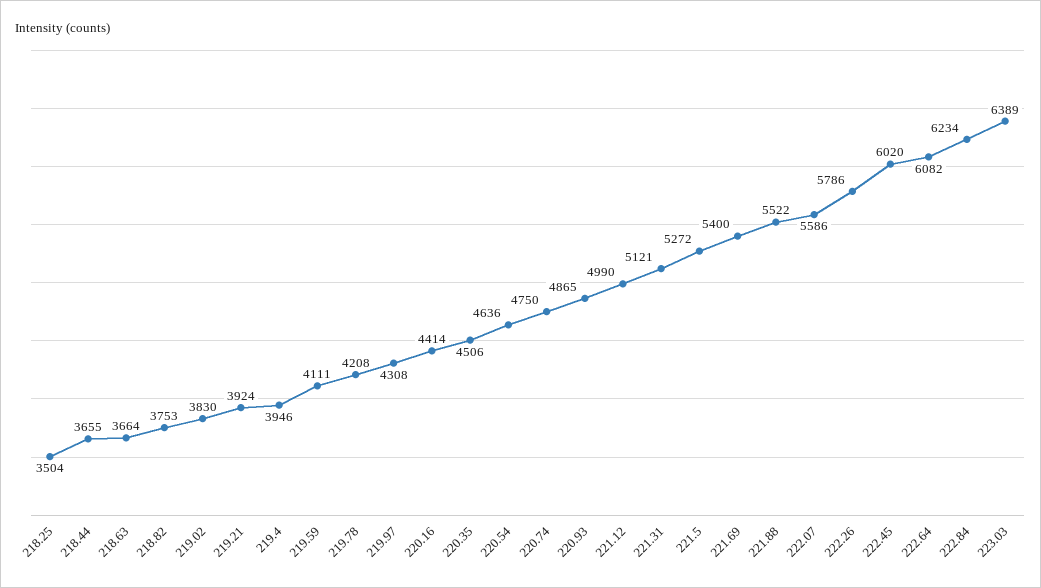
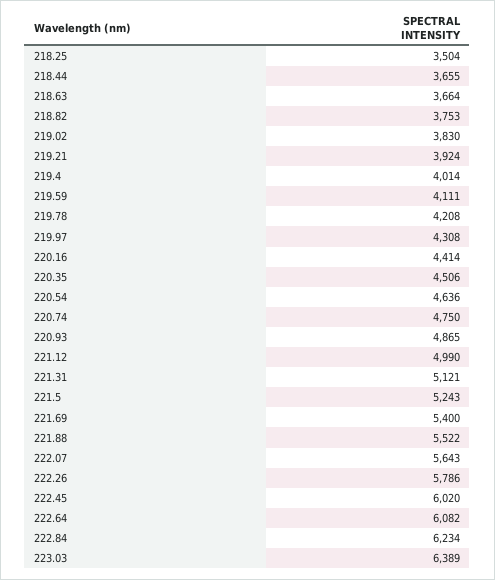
219.4: 3946 -> 4014
221.5: 5272 -> 5243
222.07: 5586 -> 5643

